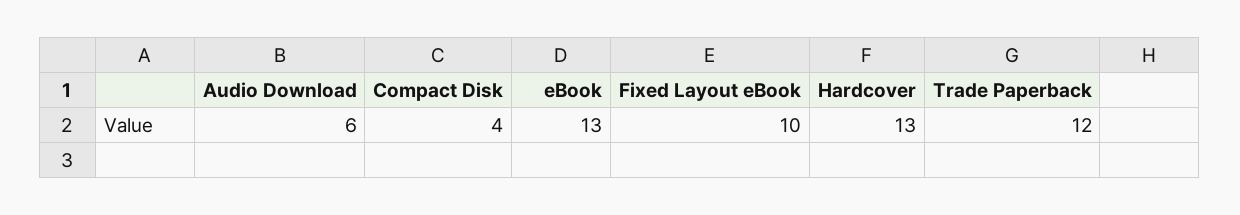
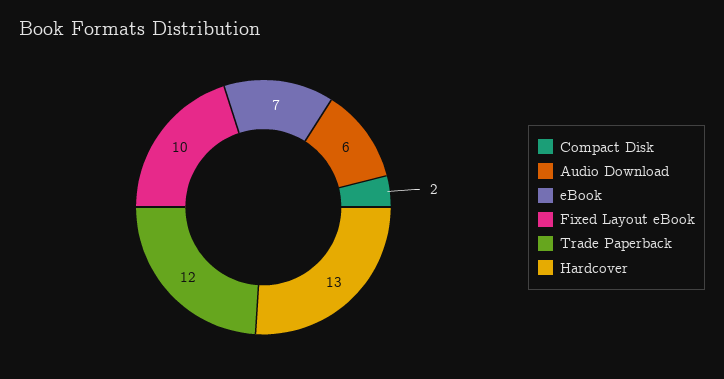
Compact Disk: 4 -> 2
eBook: 13 -> 7

